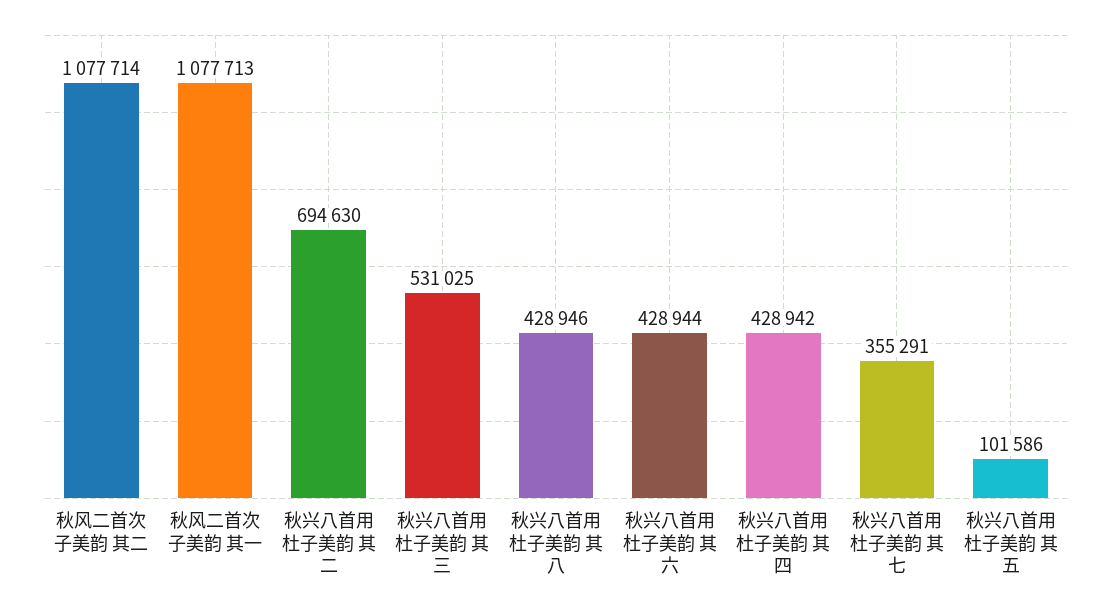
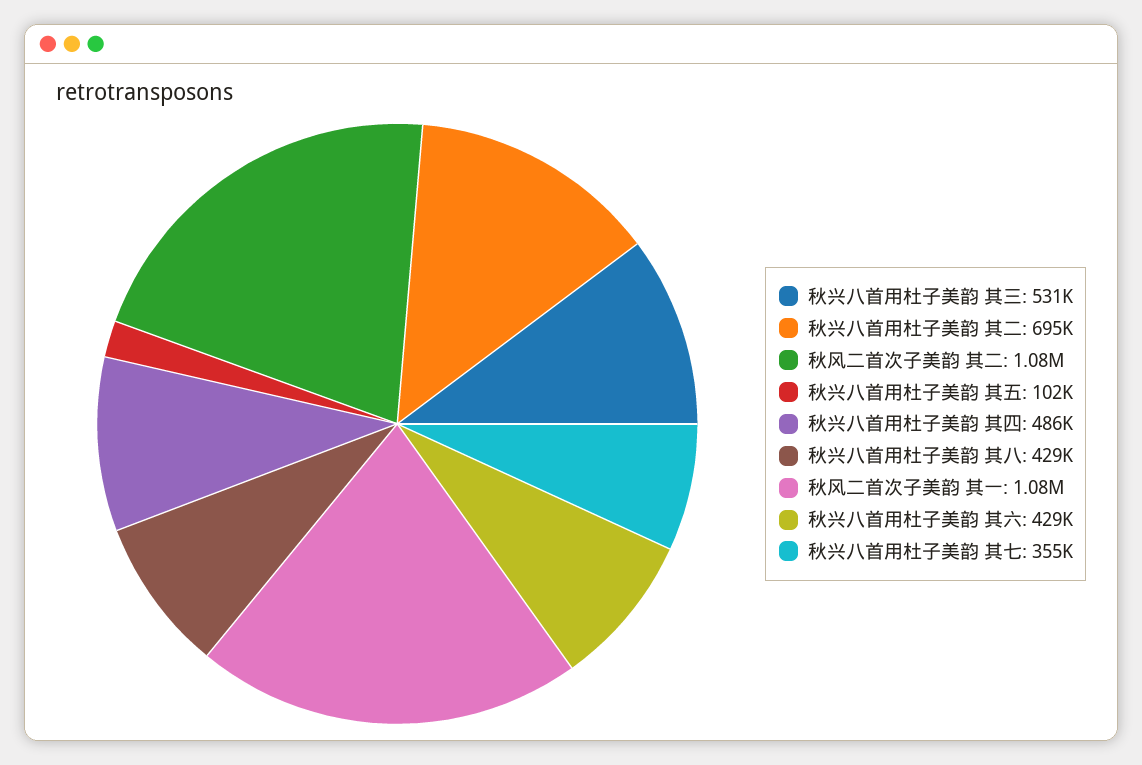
秋兴八首用杜子美韵 其四: 428942 -> 486000

